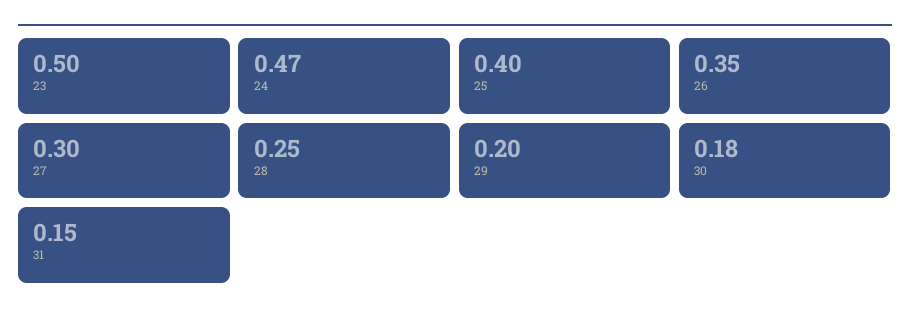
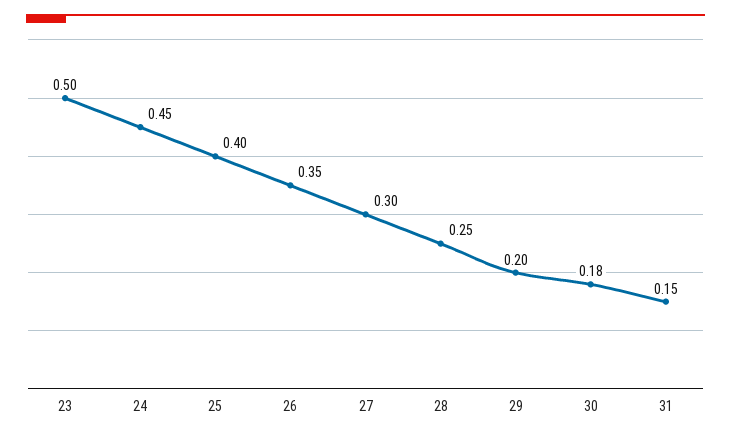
24: 0.47 -> 0.45

